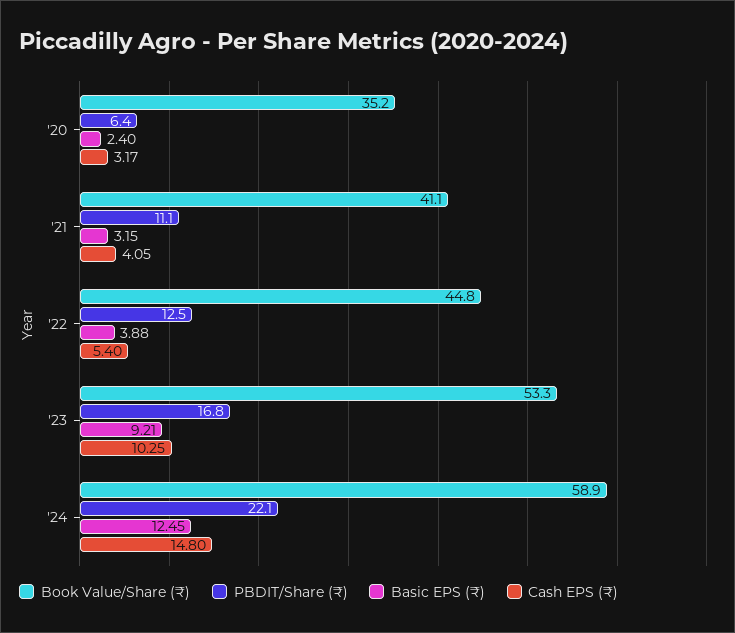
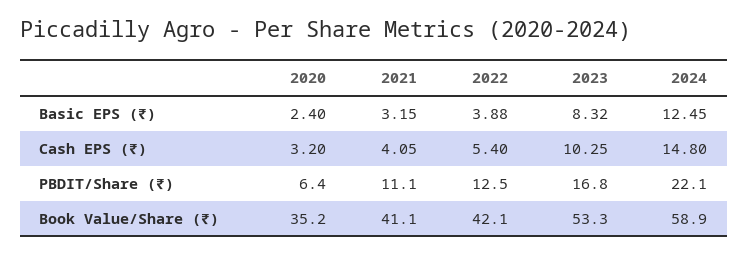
Cash EPS (₹), '20: 3.17 -> 3.2
Book Value/Share (₹), '22: 44.8 -> 42.1
Basic EPS (₹), '23: 9.21 -> 8.32

